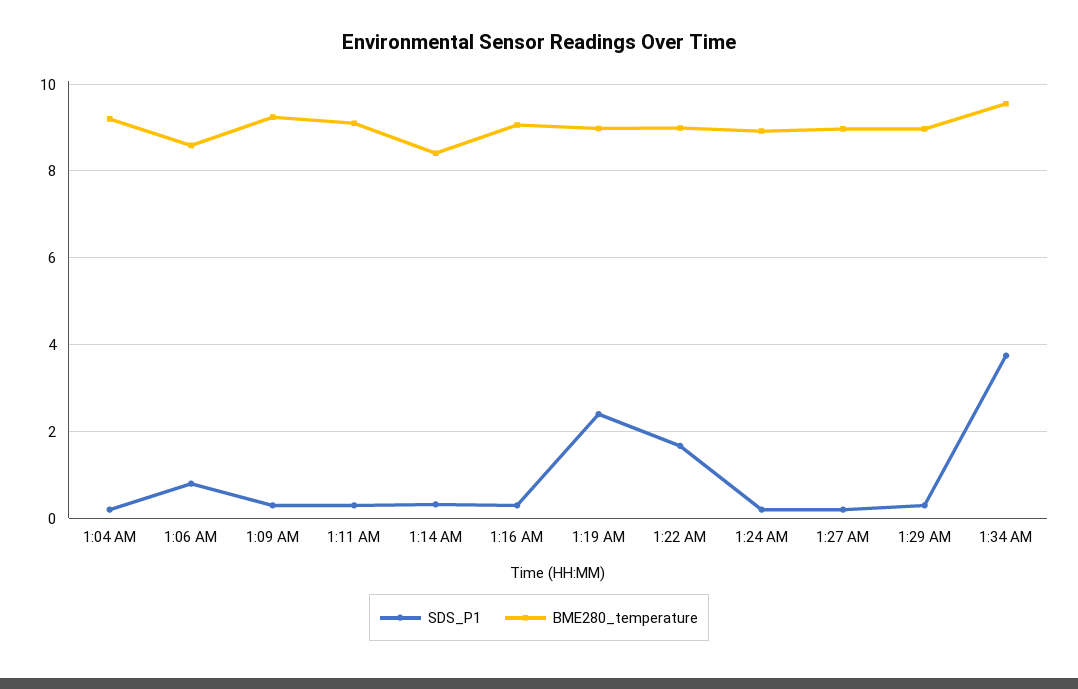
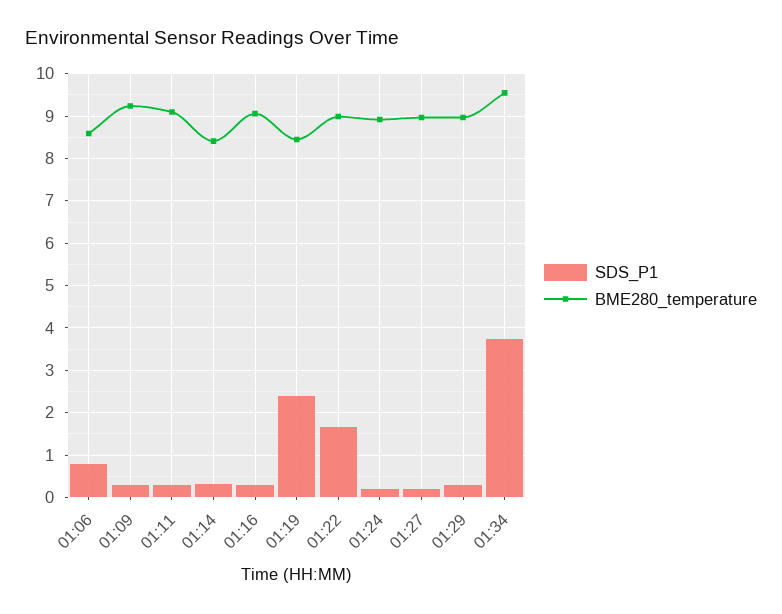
SDS_P1, 1:04 AM: 0.2 -> none
BME280_temperature, 1:04 AM: 9.2 -> none
BME280_temperature, 1:19 AM: 9 -> 8.4

